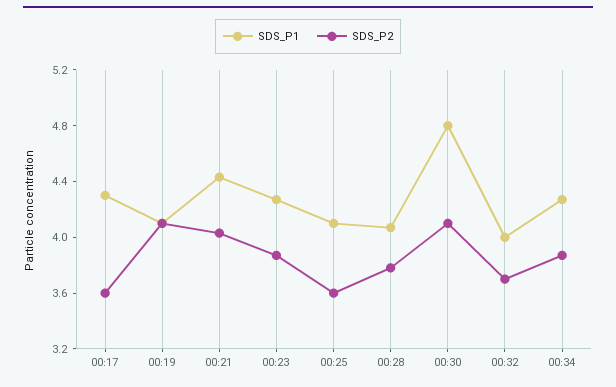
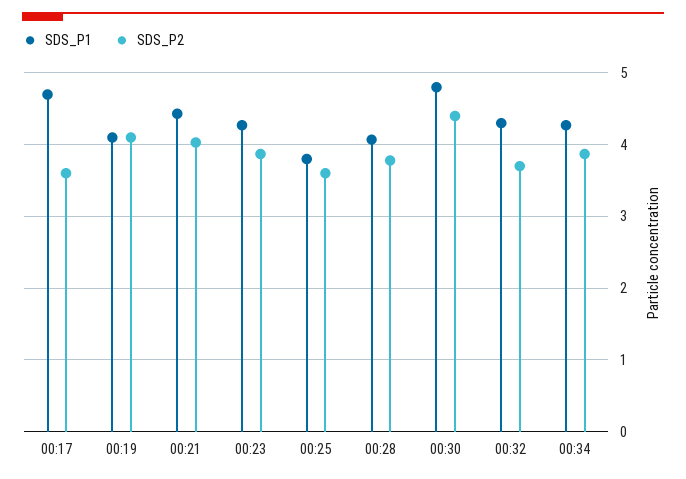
SDS_P1, 00:17: 4.3 -> 4.7
SDS_P1, 00:25: 4.1 -> 3.8
SDS_P2, 00:30: 4.1 -> 4.4
SDS_P1, 00:32: 4 -> 4.3

